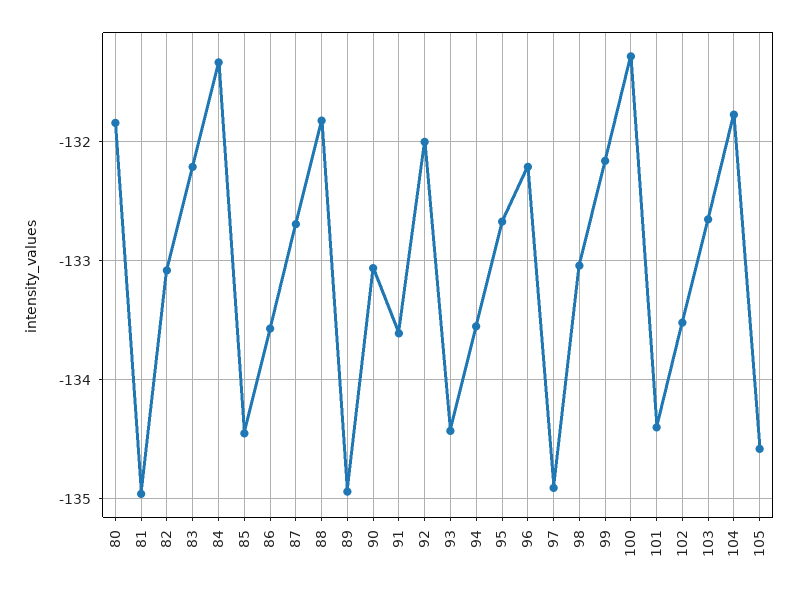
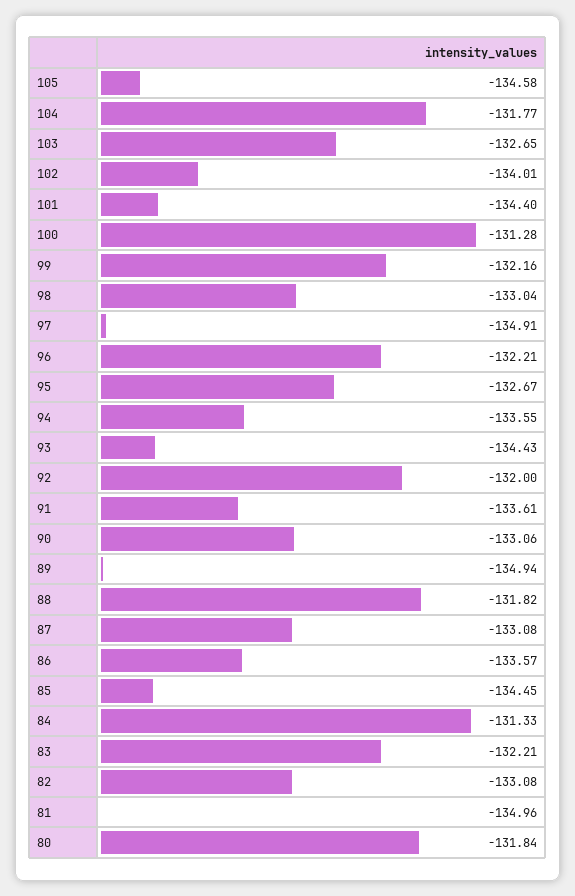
87: -132.7 -> -133.08
102: -133.5 -> -134.01

